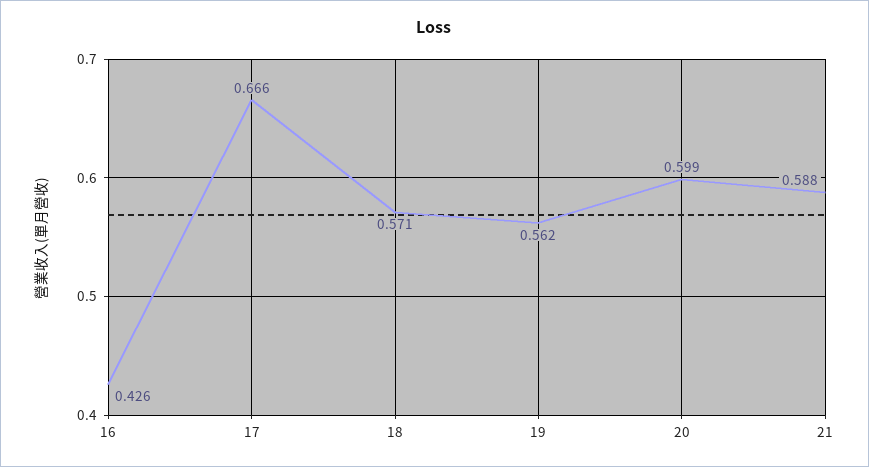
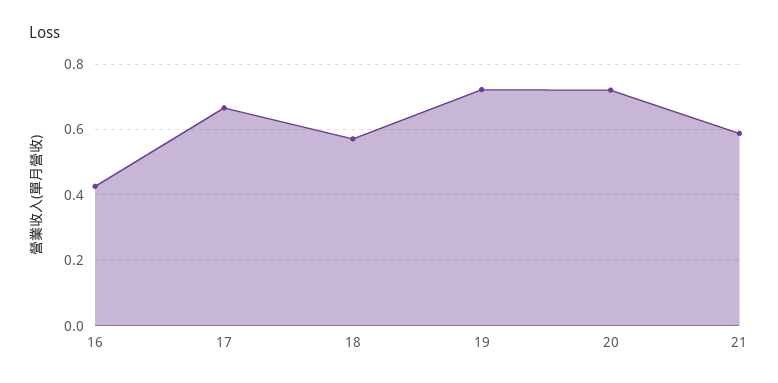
19: 0.562 -> 0.72
20: 0.599 -> 0.72

